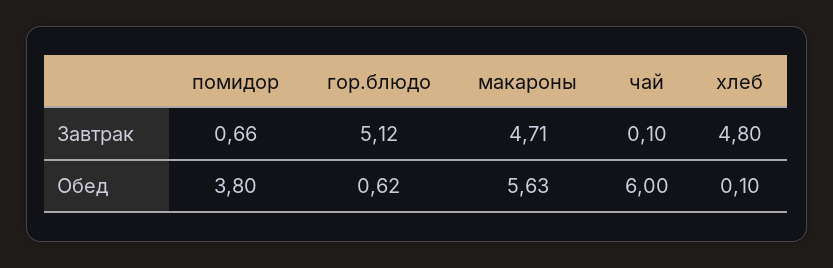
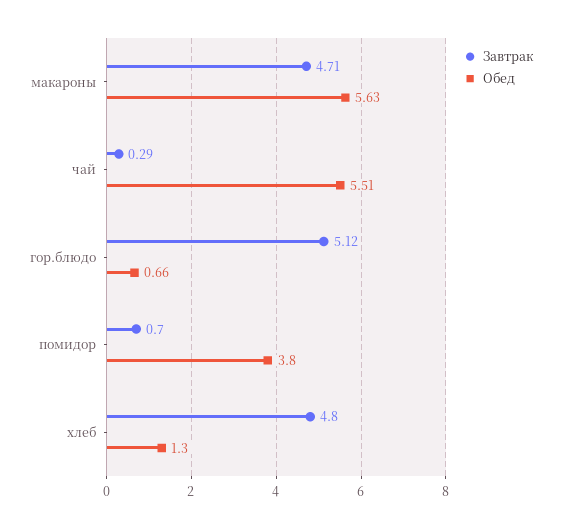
Завтрак, помидор: 0.66 -> 0.7
Завтрак, чай: 0.1 -> 0.29
Обед, гор.блюдо: 0.62 -> 0.66
Обед, чай: 6 -> 5.51
Обед, хлеб: 0.1 -> 1.3

